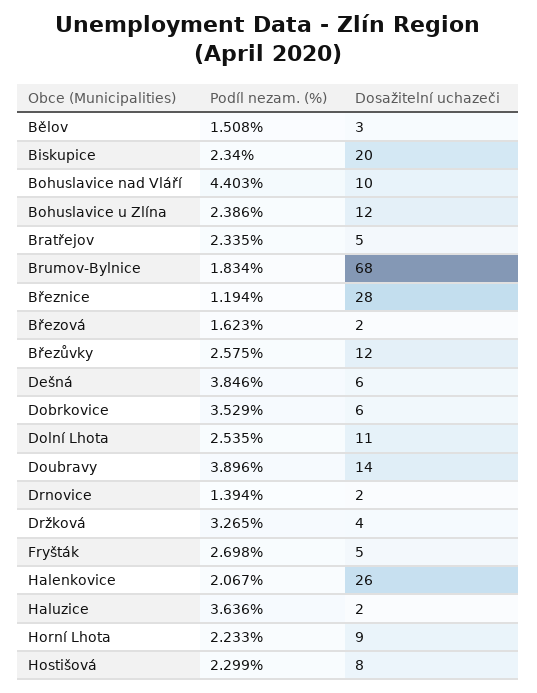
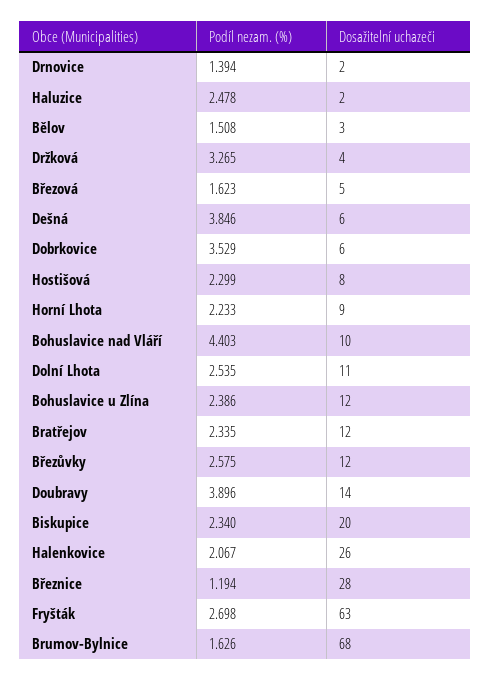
Dosažitelní uchazeči, Bratřejov: 5 -> 12
Podíl nezam. (%), Brumov-Bylnice: 1.834 -> 1.626
Dosažitelní uchazeči, Březová: 2 -> 5
Dosažitelní uchazeči, Fryšták: 5 -> 63
Podíl nezam. (%), Haluzice: 3.636 -> 2.478

